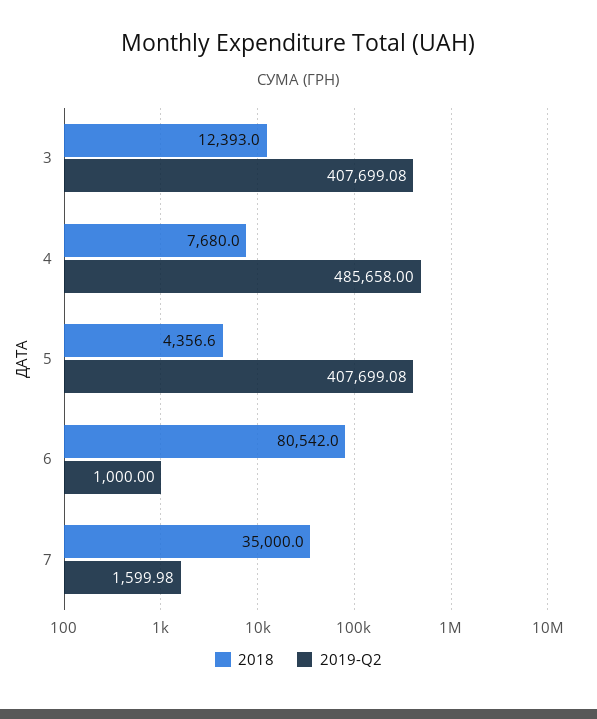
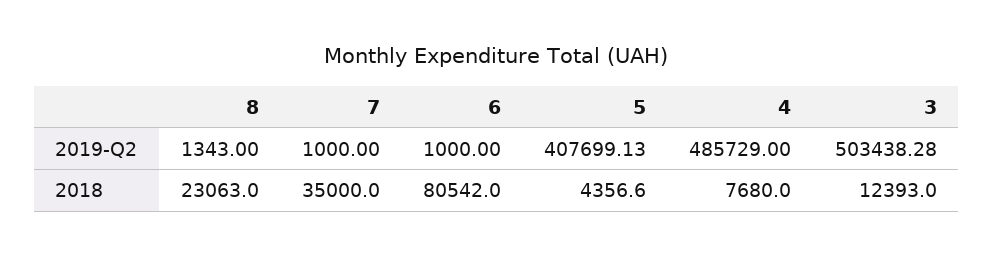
2019-Q2, 3: 407699.08 -> 503438.28
2019-Q2, 4: 485658 -> 485729
2019-Q2, 5: 407699.08 -> 407699.13
2019-Q2, 7: 1599.98 -> 1000
2019-Q2, 8: none -> 1343
2018, 8: none -> 23063

